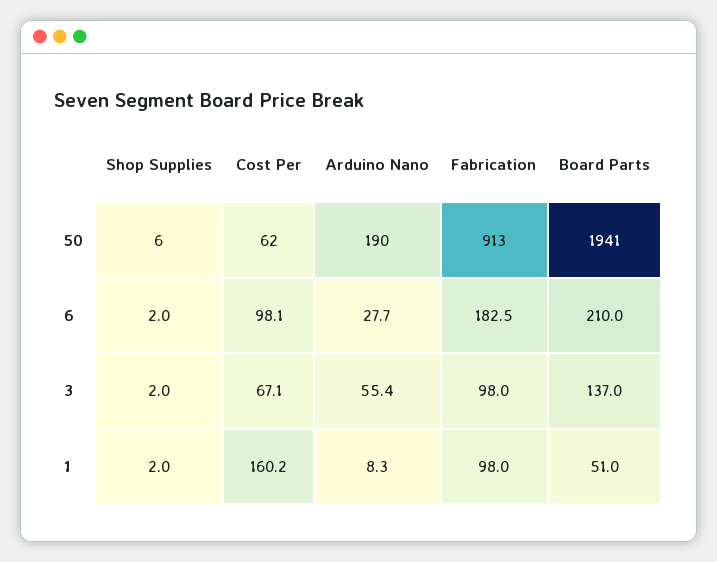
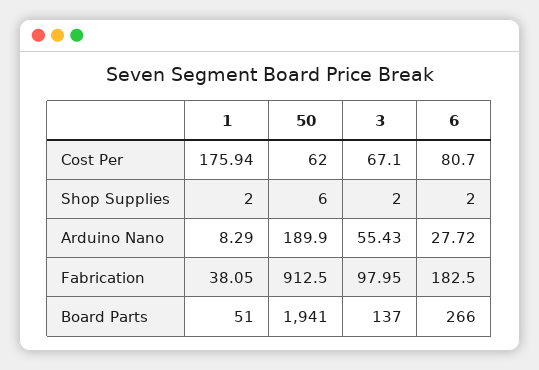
Cost Per, 6: 98.1 -> 80.7
Board Parts, 6: 210 -> 266
Cost Per, 1: 160.2 -> 175.94
Fabrication, 1: 98 -> 38.05

